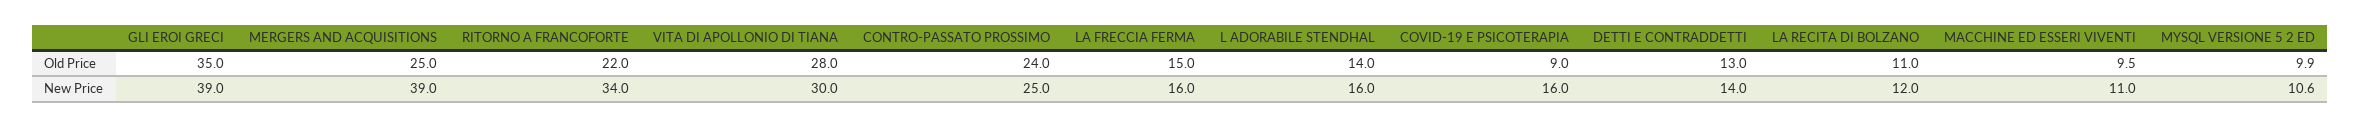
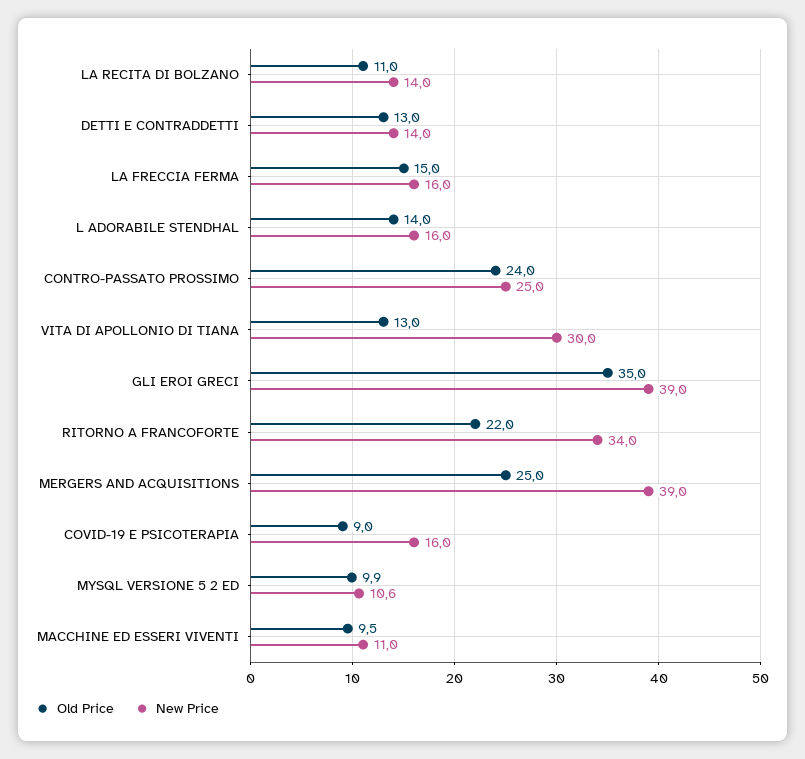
Old Price, VITA DI APOLLONIO DI TIANA: 28 -> 13
New Price, LA RECITA DI BOLZANO: 12 -> 14

